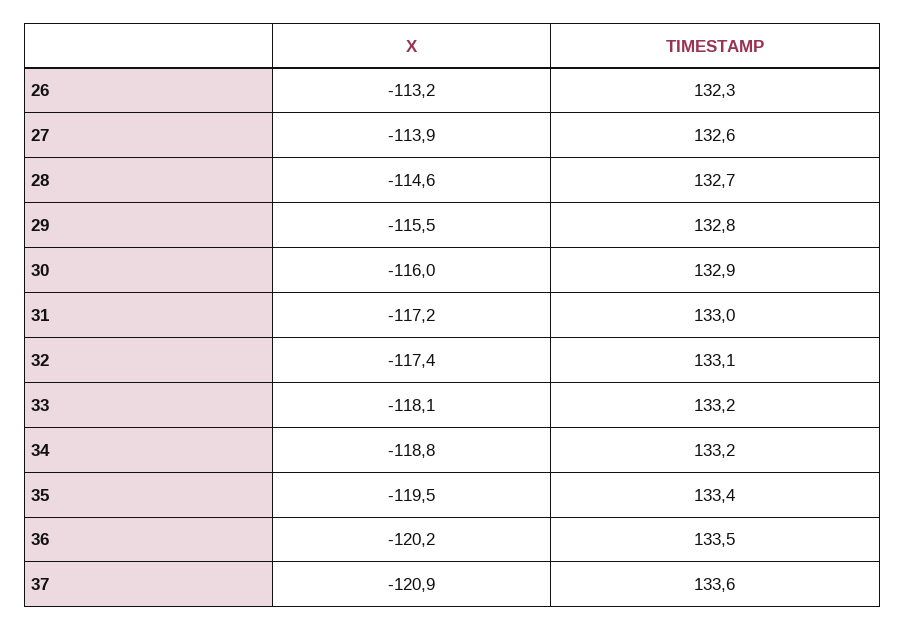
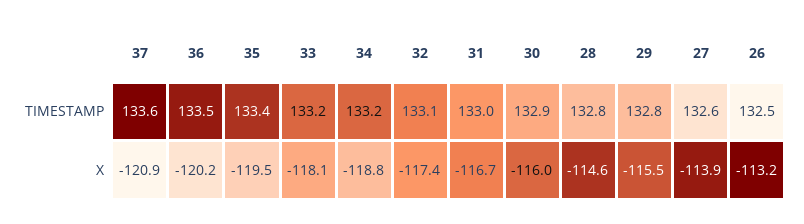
TIMESTAMP, 26: 132.3 -> 132.5
TIMESTAMP, 28: 132.7 -> 132.8
X, 31: -117.2 -> -116.7

